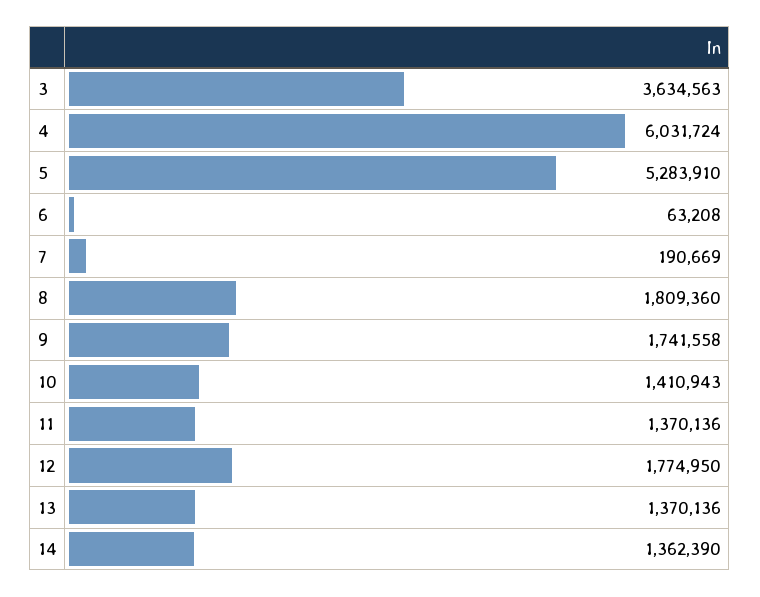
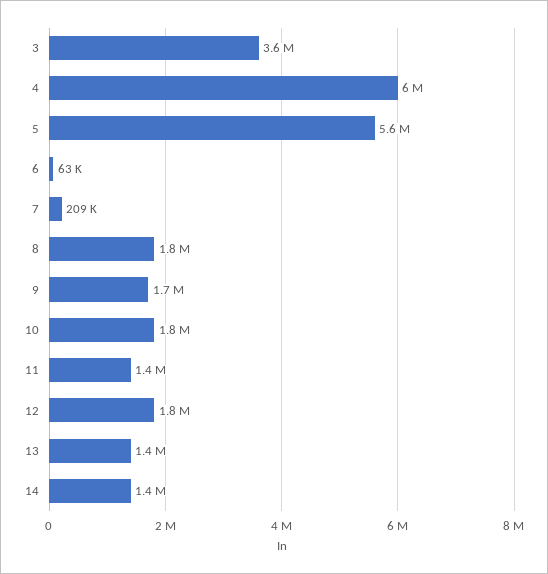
5: 5283910 -> 5600000
7: 190669 -> 209000
10: 1410943 -> 1800000

